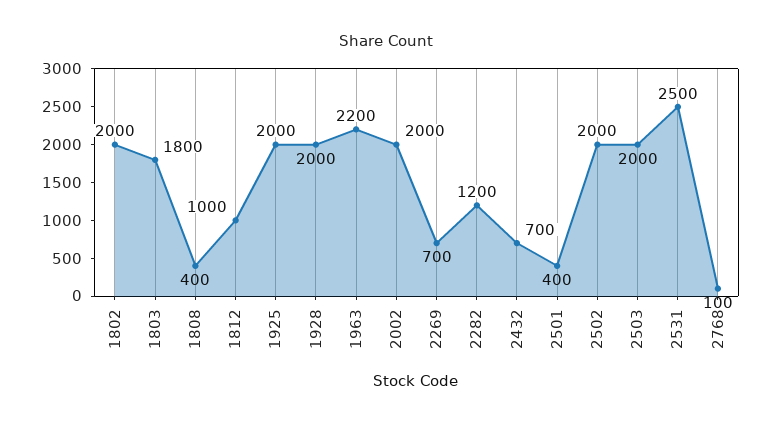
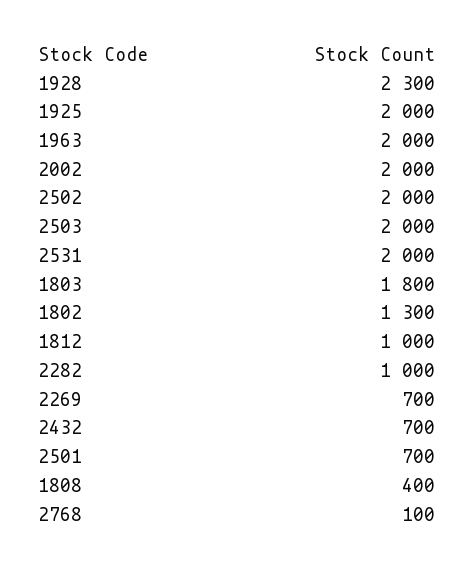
1802: 2000 -> 1300
1928: 2000 -> 2300
1963: 2200 -> 2000
2282: 1200 -> 1000
2501: 400 -> 700
2531: 2500 -> 2000

